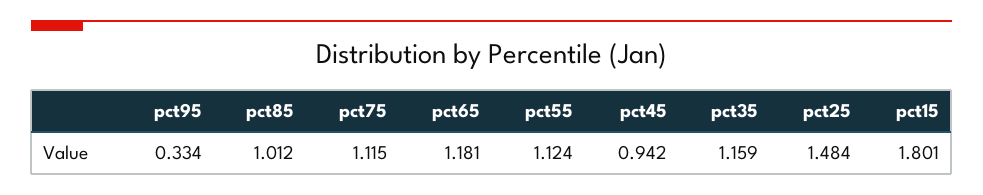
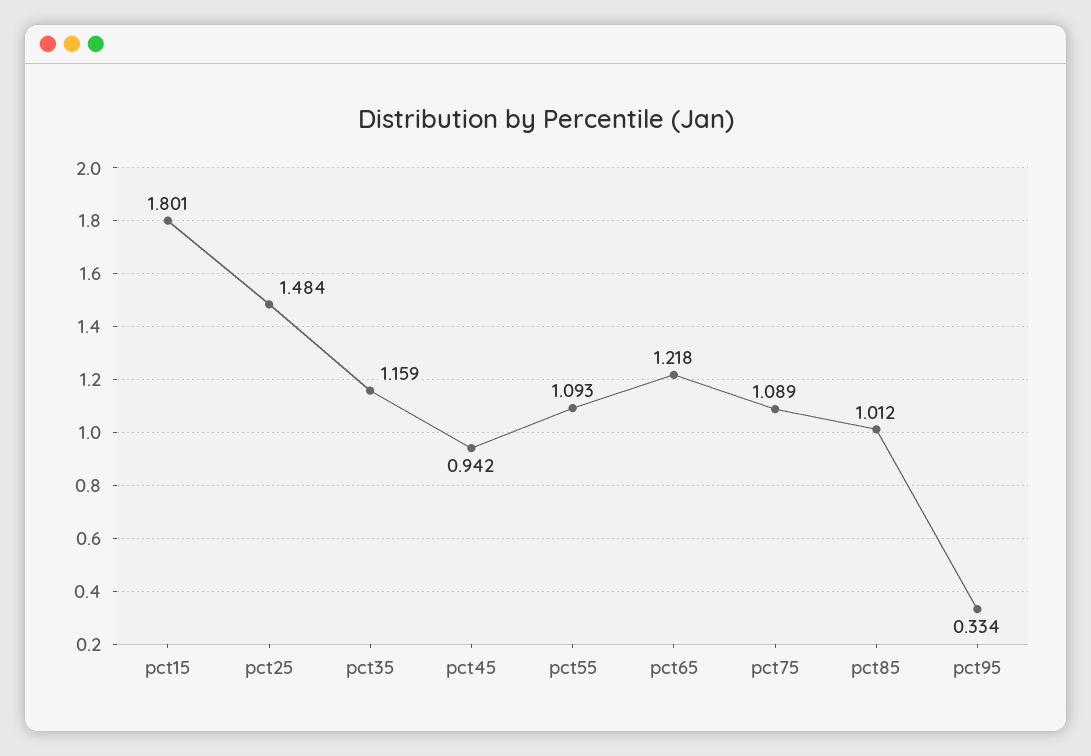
pct75: 1.115 -> 1.089
pct65: 1.181 -> 1.218
pct55: 1.124 -> 1.093

